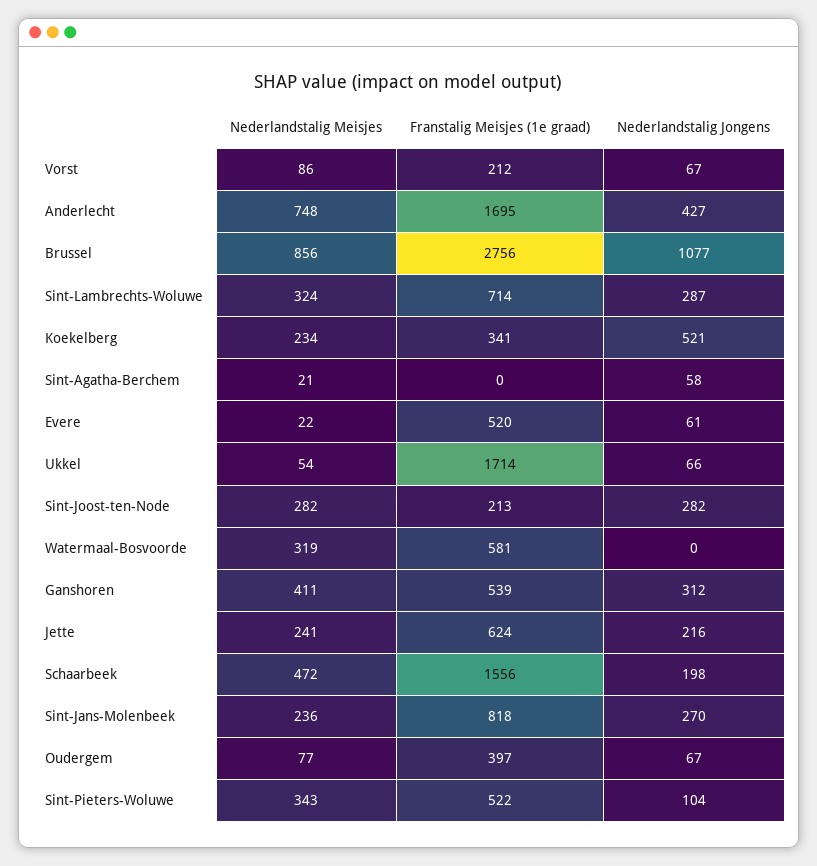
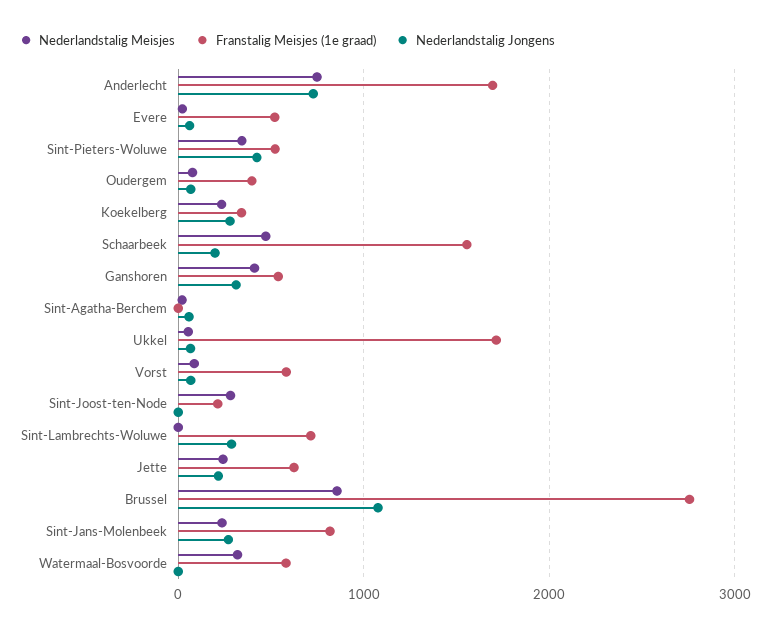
Franstalig Meisjes (1e graad), Vorst: 212 -> 600
Nederlandstalig Jongens, Anderlecht: 427 -> 700
Nederlandstalig Meisjes, Sint-Lambrechts-Woluwe: 324 -> 0
Nederlandstalig Jongens, Koekelberg: 521 -> 300
Nederlandstalig Jongens, Sint-Joost-ten-Node: 282 -> 0
Nederlandstalig Jongens, Sint-Pieters-Woluwe: 104 -> 400

